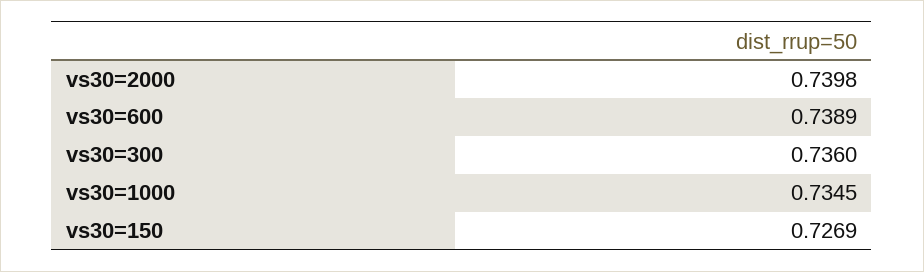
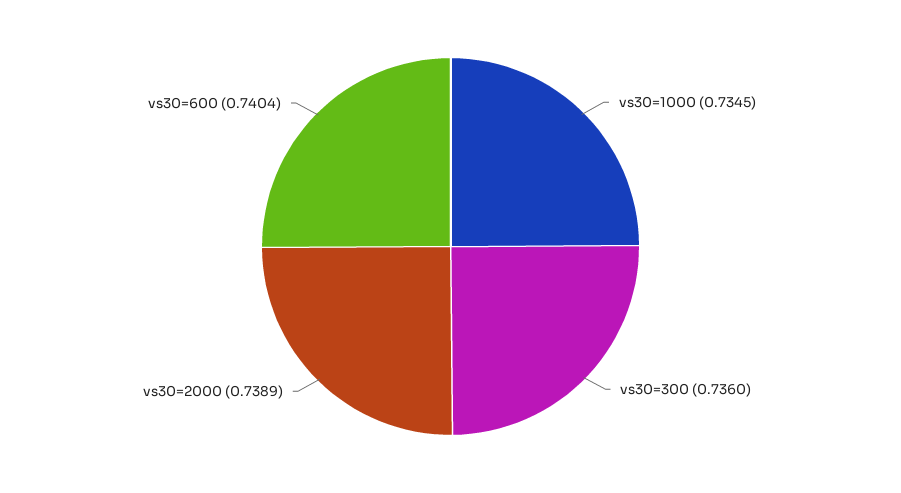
vs30=2000: 0.7398 -> 0.7389
vs30=600: 0.7389 -> 0.7404
vs30=150: 0.7269 -> none

